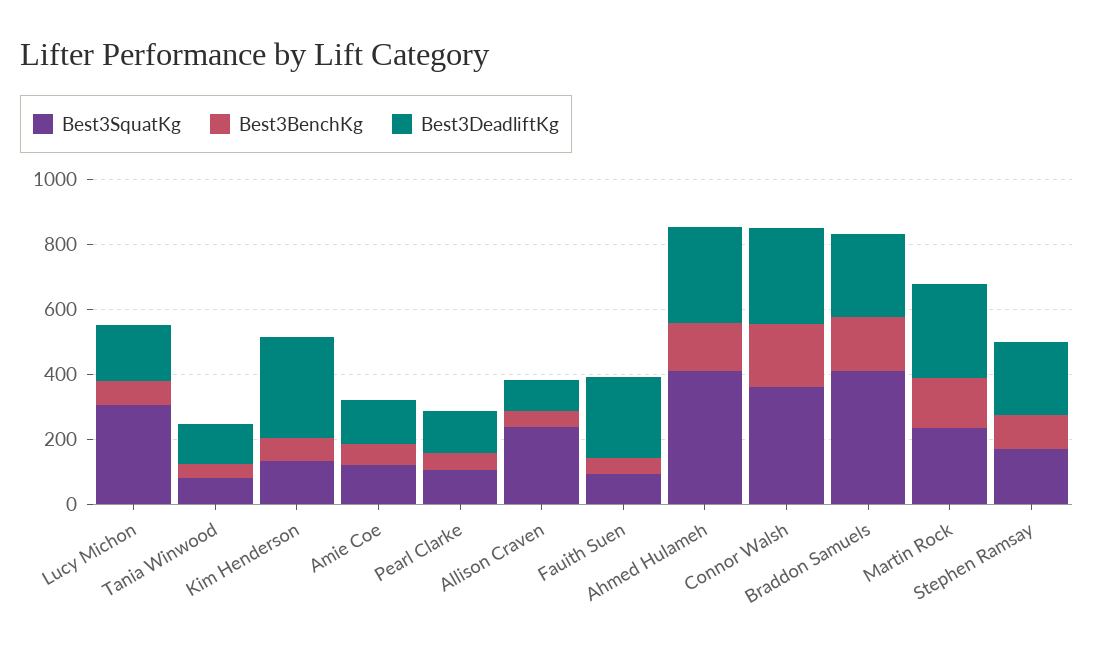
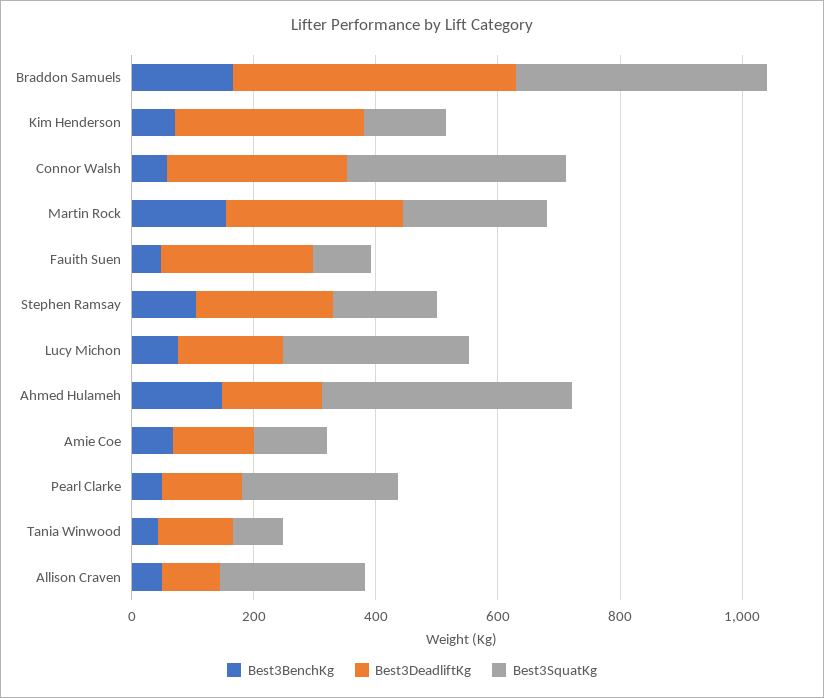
Best3SquatKg, Pearl Clarke: 100 -> 250
Best3DeadliftKg, Ahmed Hulameh: 300 -> 150
Best3BenchKg, Connor Walsh: 200 -> 50
Best3DeadliftKg, Braddon Samuels: 250 -> 450

